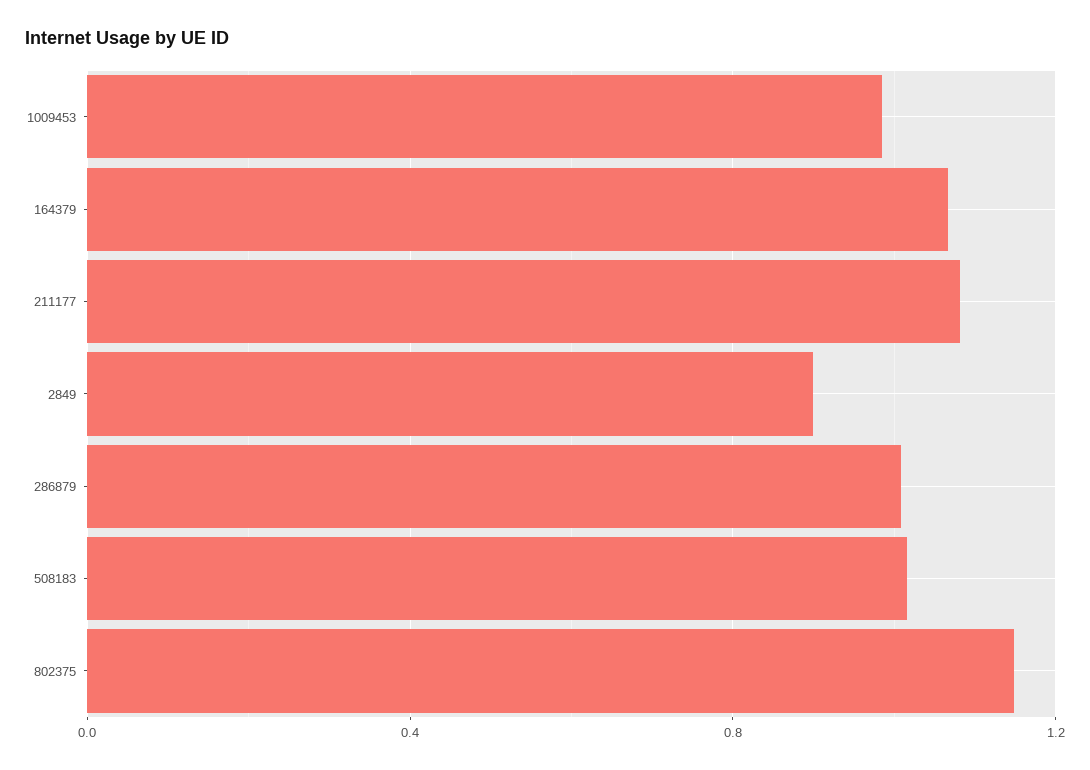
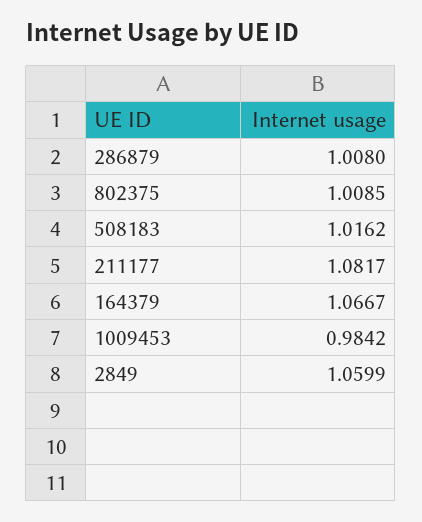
2849: 0.9 -> 1.0599
802375: 1.15 -> 1.0085

